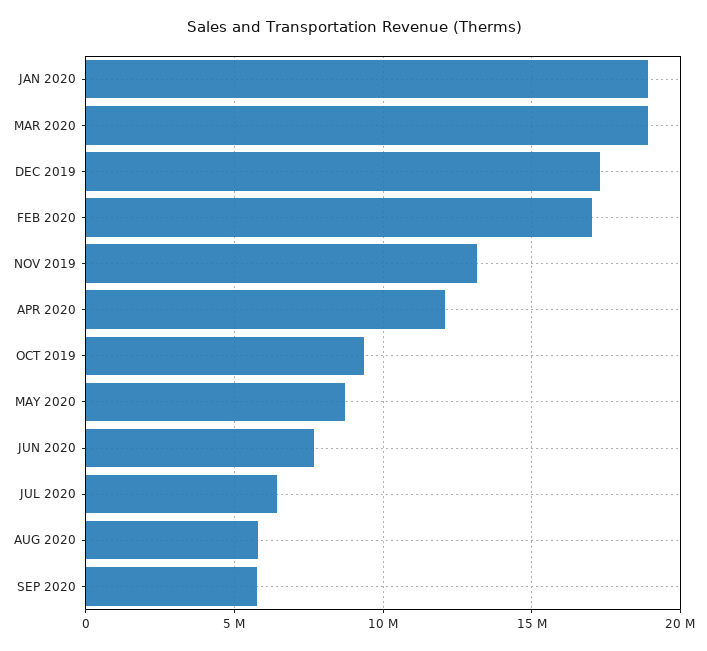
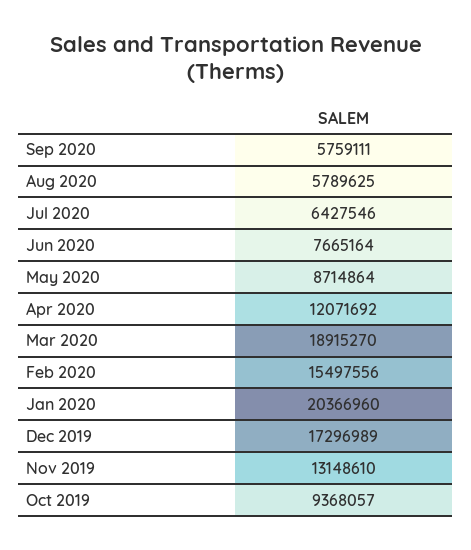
JAN 2020: 19000000 -> 20366960
FEB 2020: 17000000 -> 15497556

